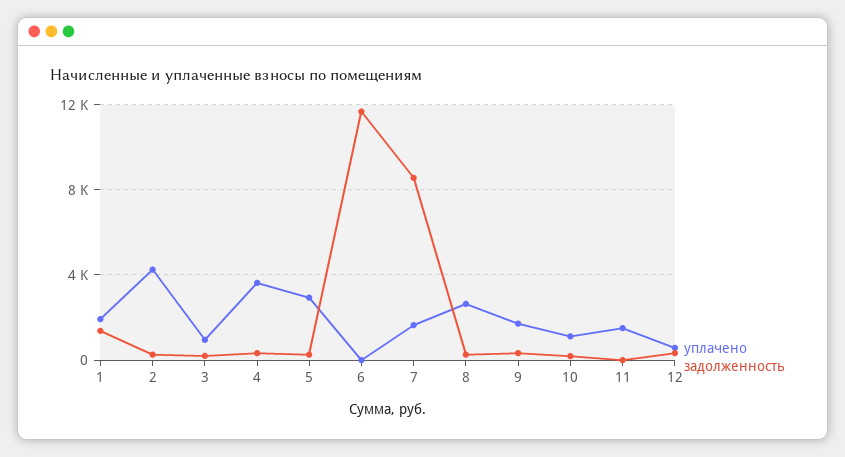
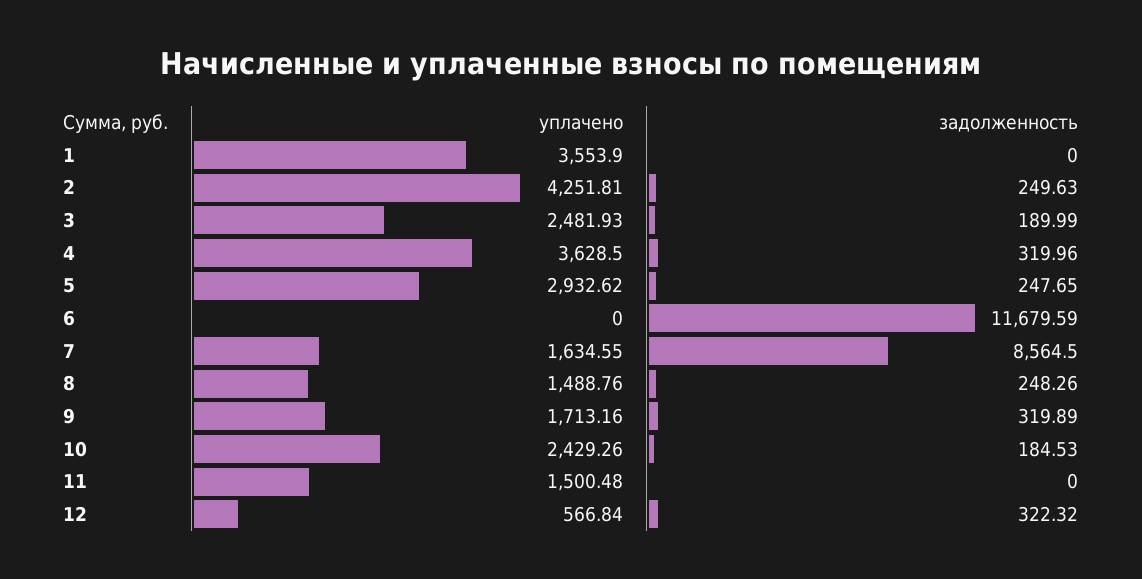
уплачено, 1: 2000 -> 3553.9
задолженность, 1: 1500 -> 0
уплачено, 3: 1000 -> 2481.93
уплачено, 8: 2500 -> 1488.76
уплачено, 10: 1000 -> 2429.26

